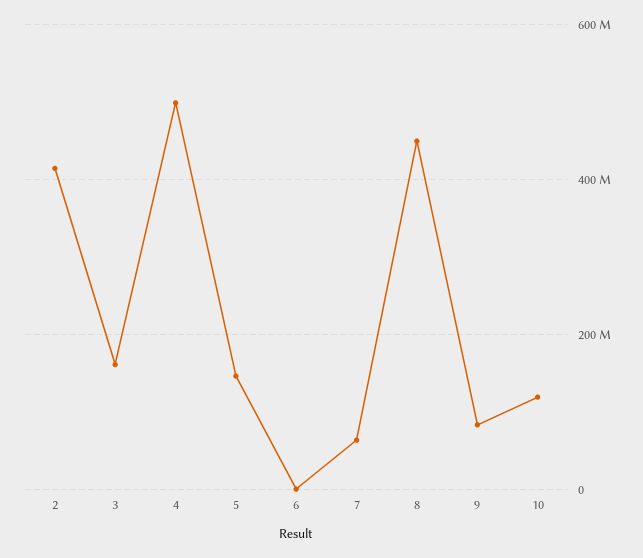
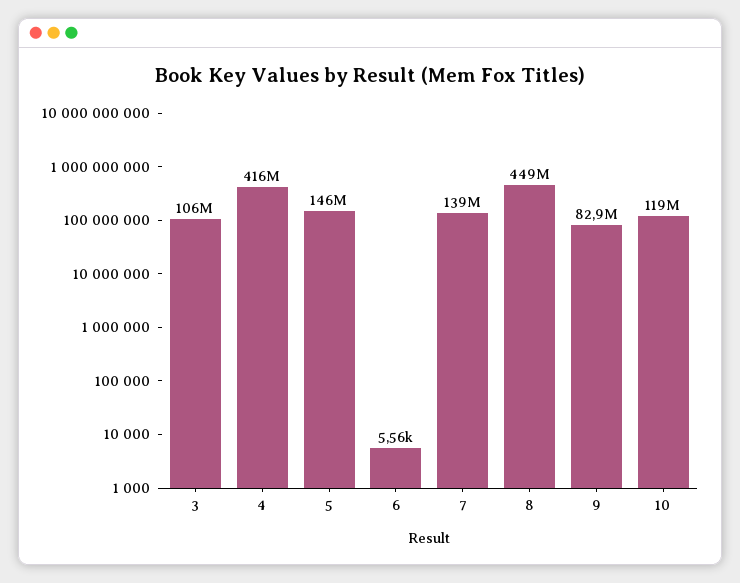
2: 420000000 -> none
3: 160000000 -> 106000000
4: 500000000 -> 416000000
7: 60000000 -> 139000000

